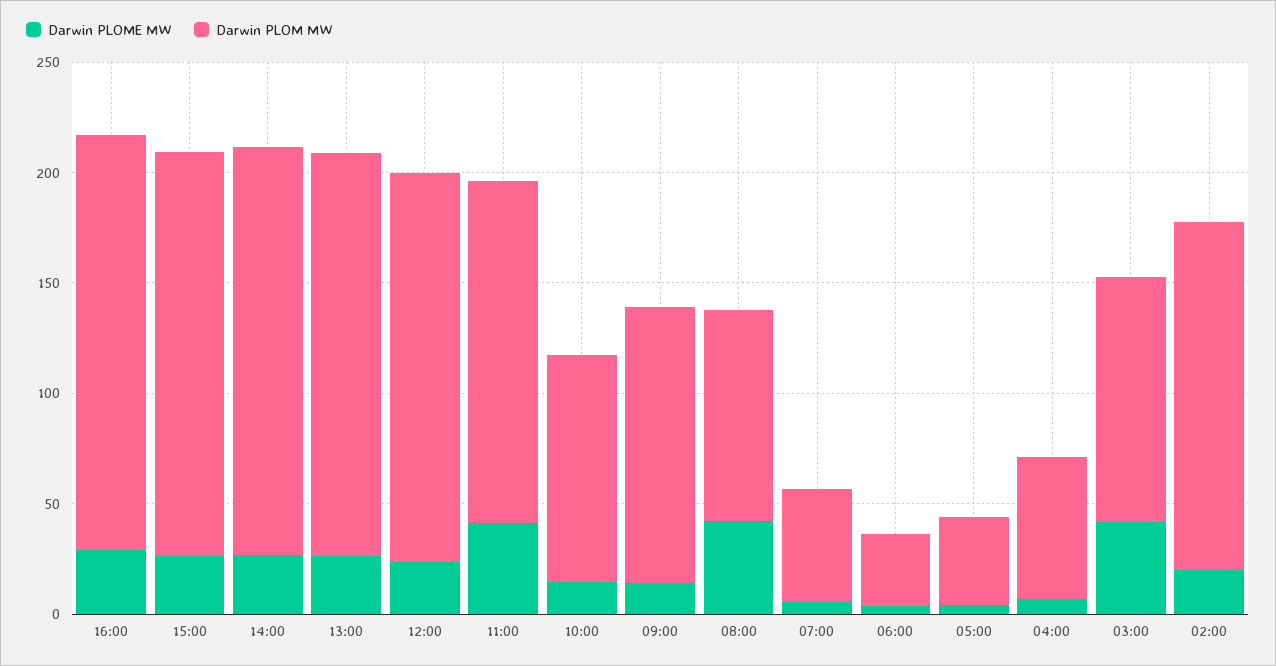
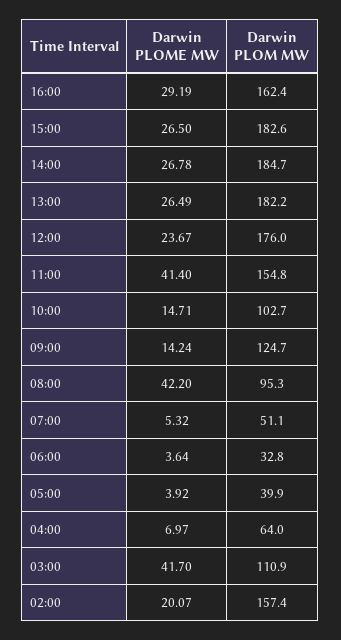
Darwin PLOM MW, 16:00: 190 -> 162.4

